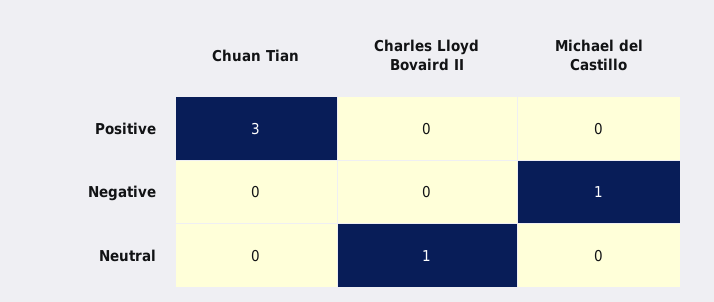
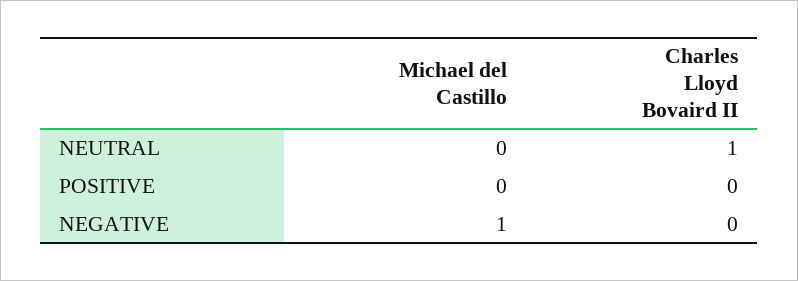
Chuan Tian, Positive: 3 -> none
Chuan Tian, Negative: 0 -> none
Chuan Tian, Neutral: 0 -> none

